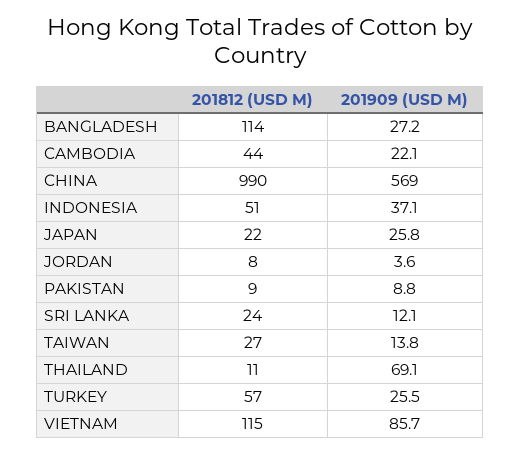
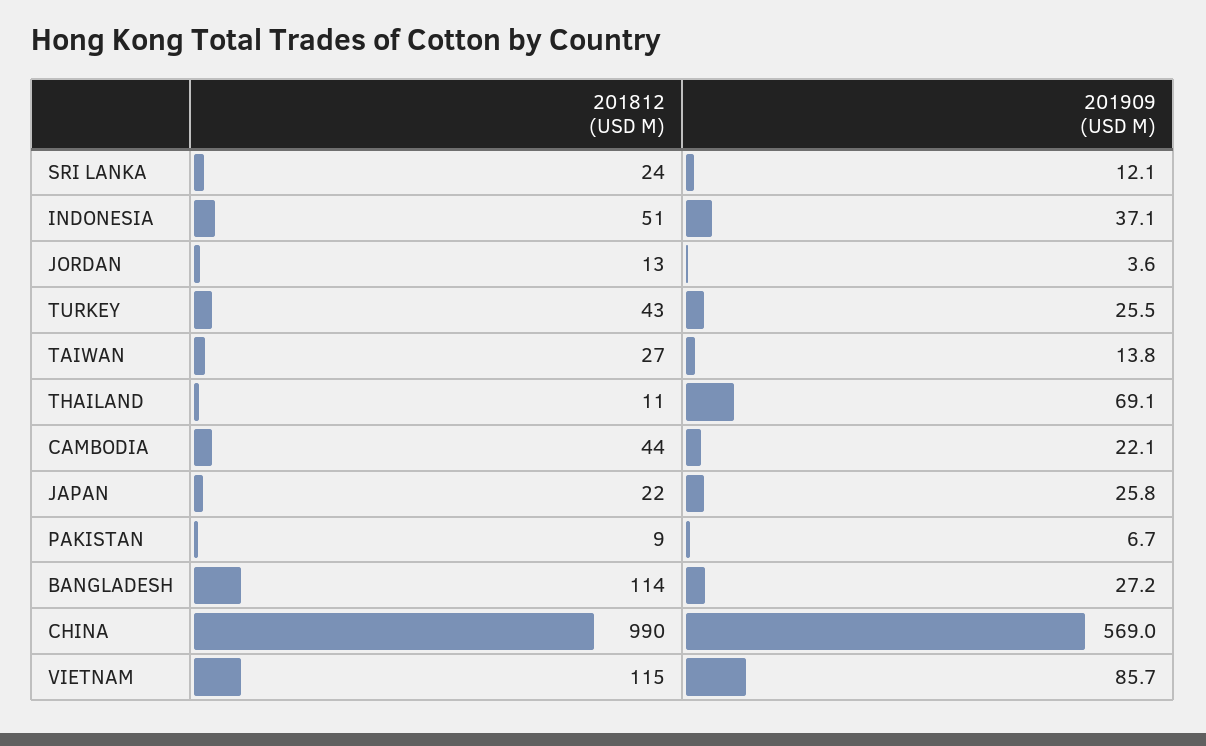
201812 (USD M), JORDAN: 8 -> 13
201909 (USD M), PAKISTAN: 8.8 -> 6.7
201812 (USD M), TURKEY: 57 -> 43

